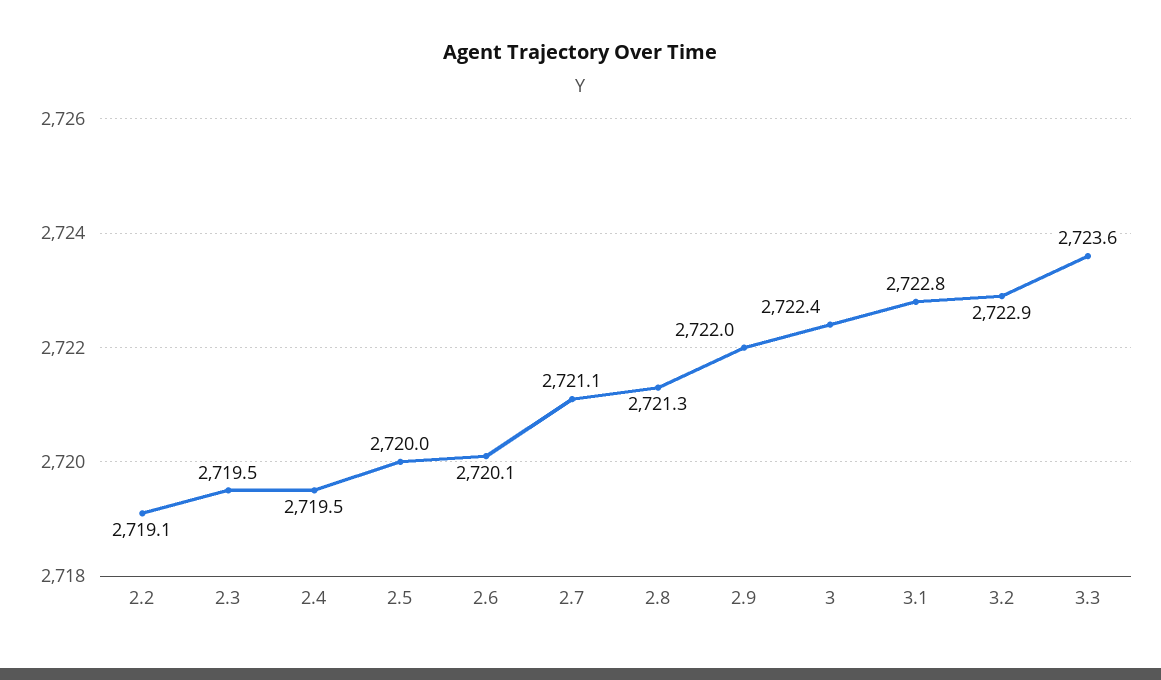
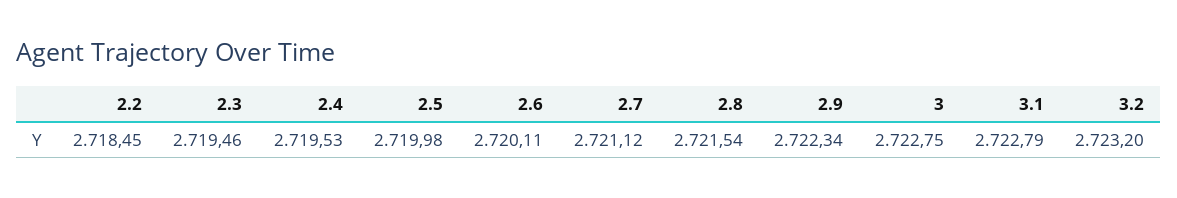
2.2: 2719.1 -> 2718.45
2.8: 2721.3 -> 2721.54
2.9: 2722 -> 2722.34
3: 2722.4 -> 2722.75
3.2: 2722.9 -> 2723.2
3.3: 2723.6 -> none

